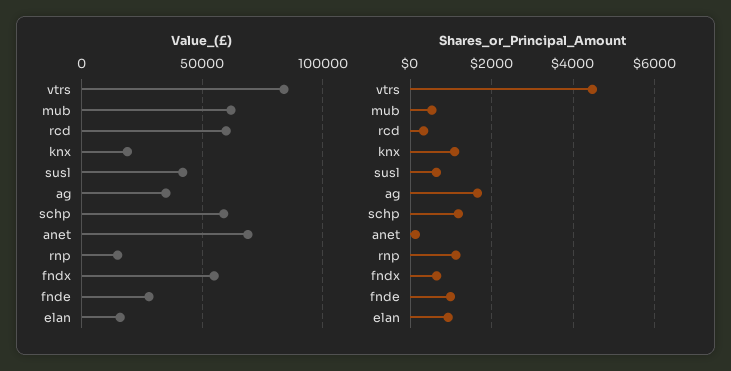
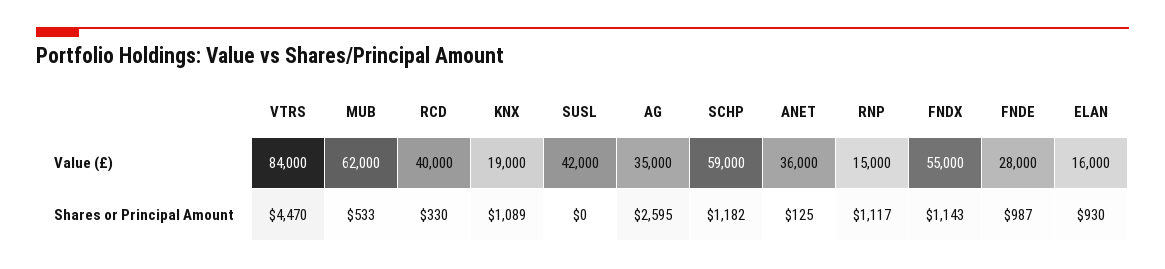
Value_(£), rcd: 60000 -> 40000
Value_(£), anet: 70000 -> 36000
Shares_or_Principal_Amount, susl: 600 -> 0
Shares_or_Principal_Amount, ag: 1600 -> 2595
Shares_or_Principal_Amount, fndx: 600 -> 1143

